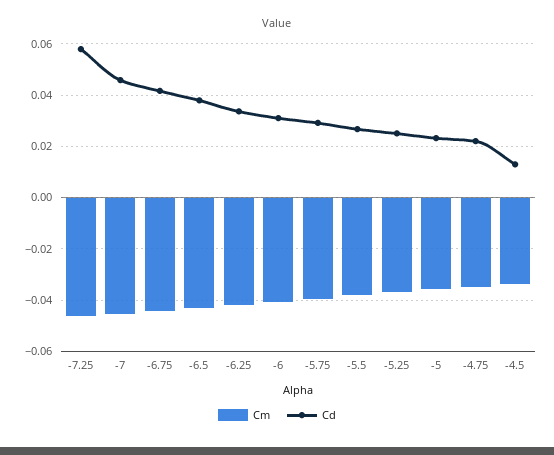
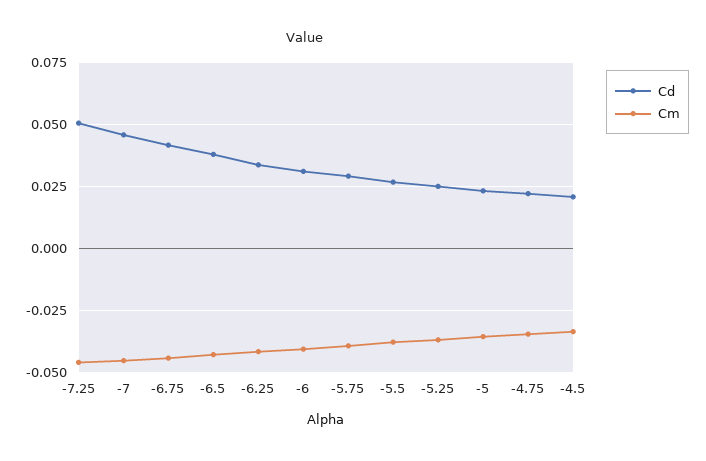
Cd, -7.25: 0.0575 -> 0.05
Cd, -4.5: 0.0125 -> 0.02

